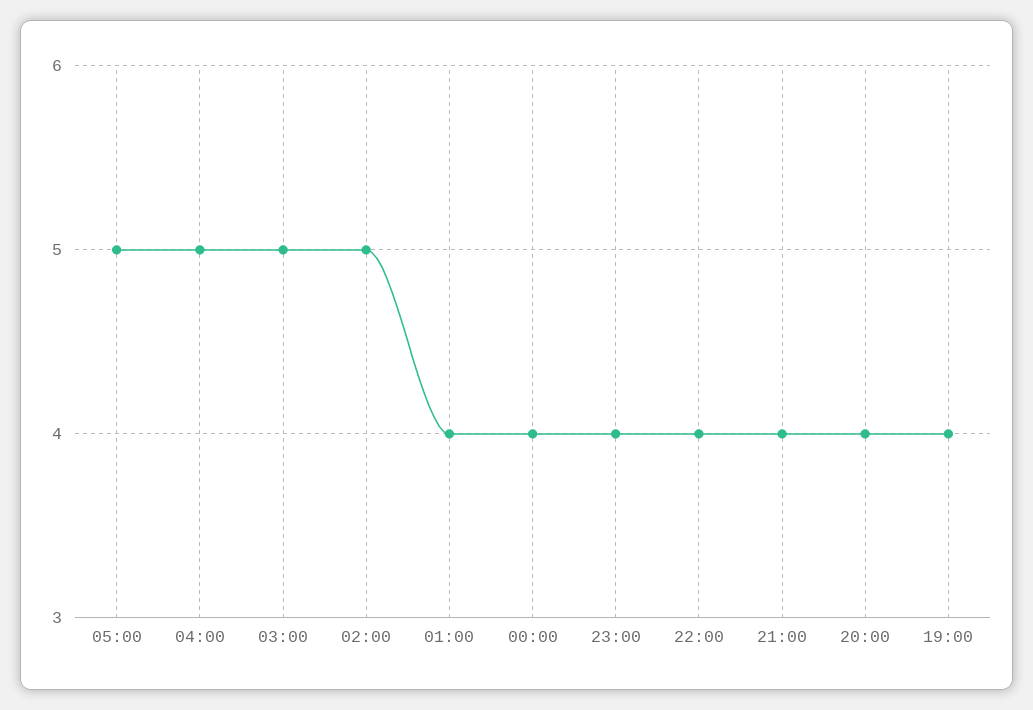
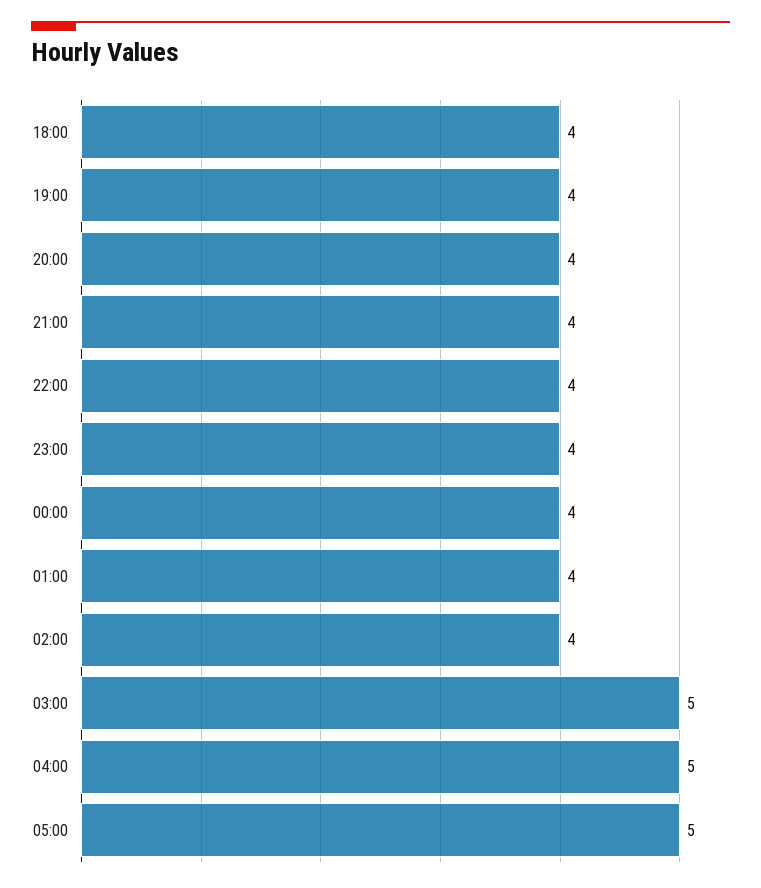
02:00: 5 -> 4
18:00: none -> 4

